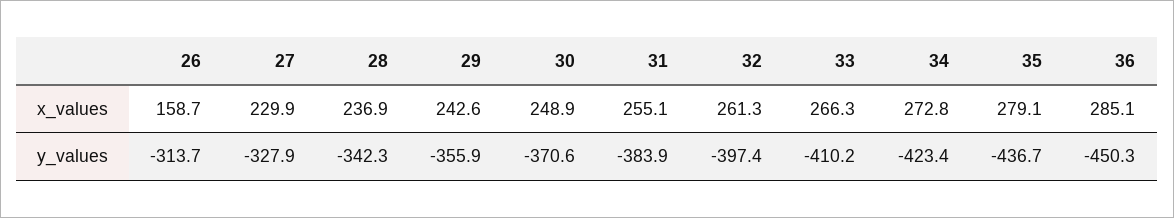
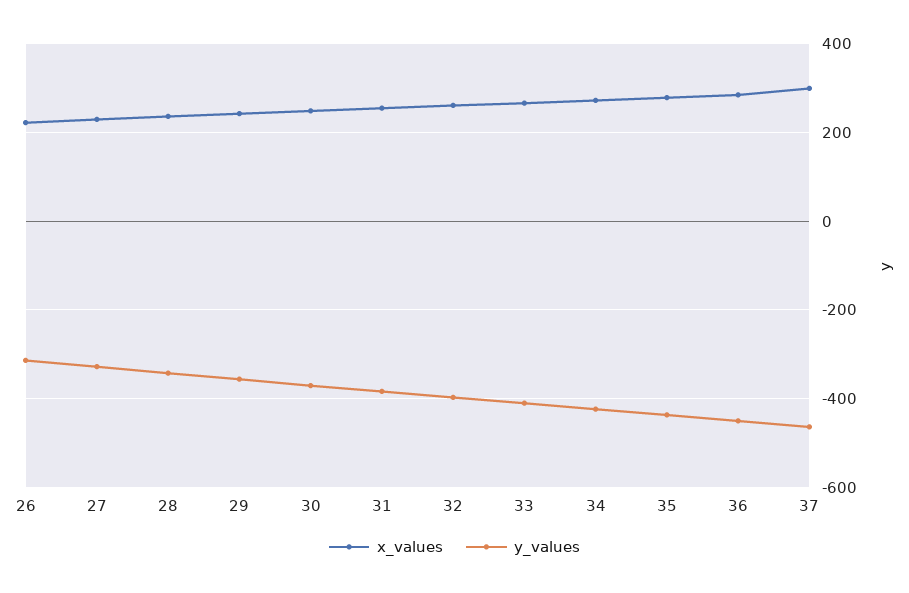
x_values, 26: 158.7 -> 220
x_values, 37: none -> 300
y_values, 37: none -> -460

